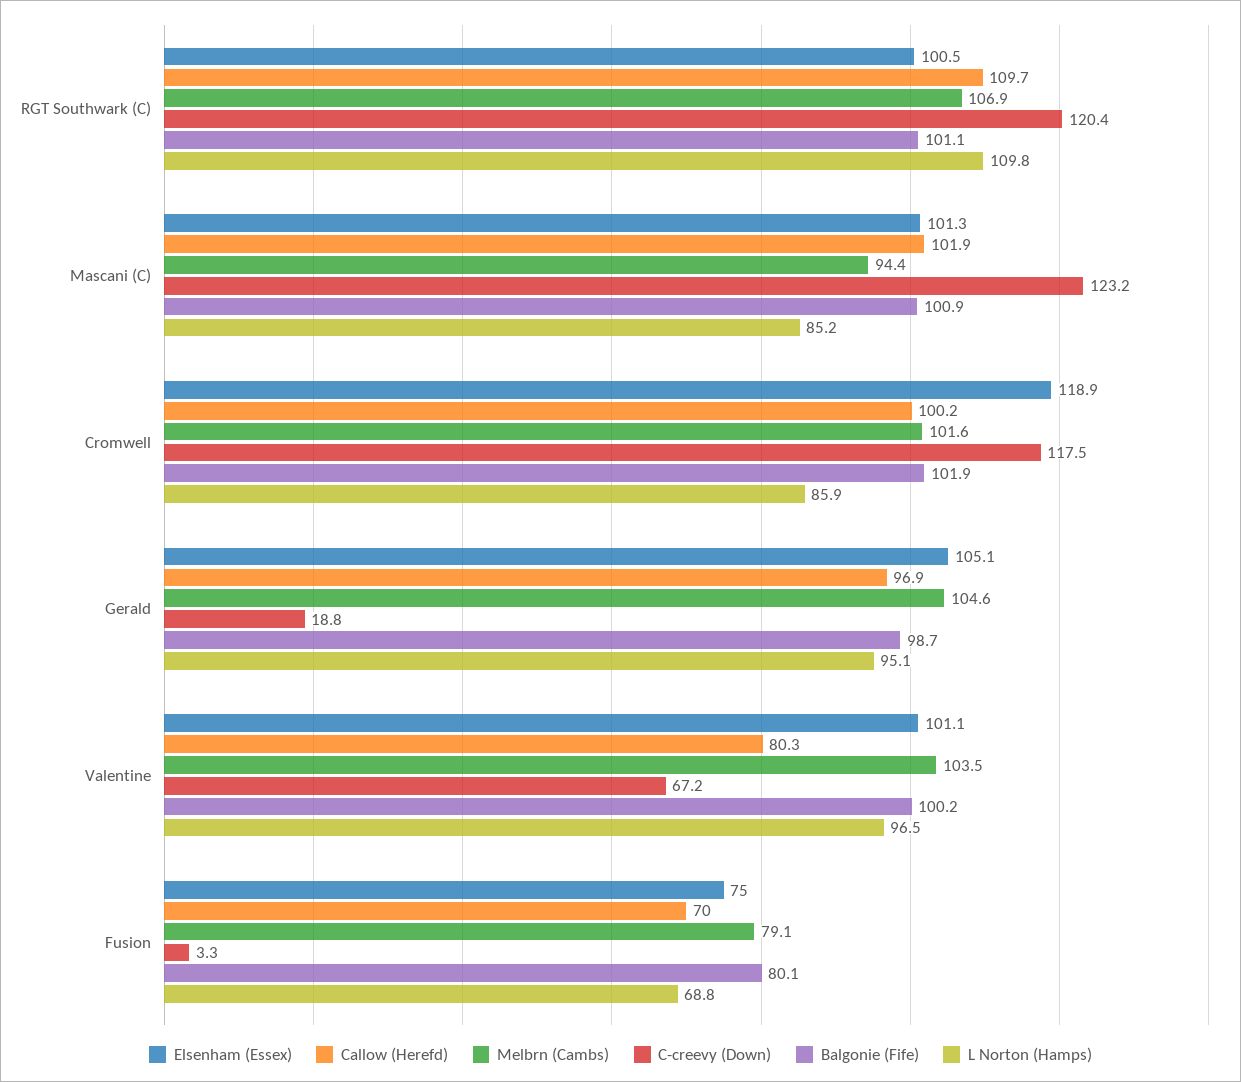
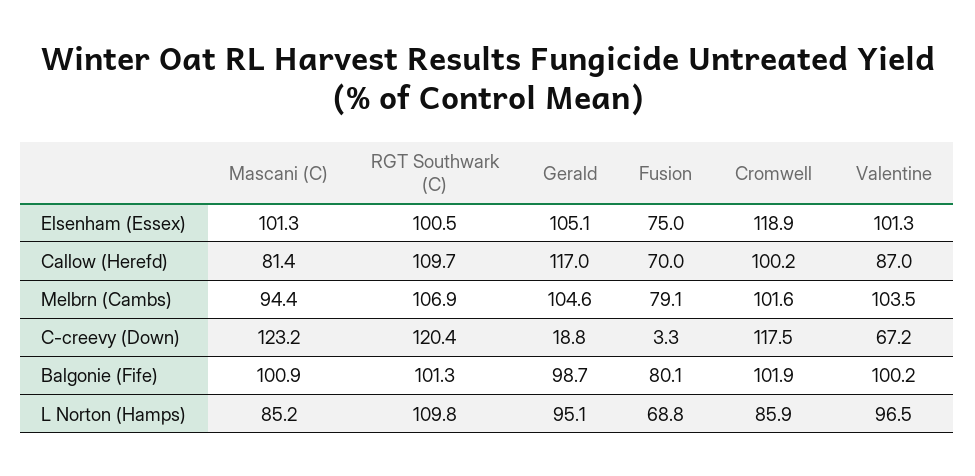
Balgonie (Fife), RGT Southwark (C): 101.1 -> 101.3
Callow (Herefd), Mascani (C): 101.9 -> 81.4
Callow (Herefd), Gerald: 96.9 -> 117
Elsenham (Essex), Valentine: 101.1 -> 101.3
Callow (Herefd), Valentine: 80.3 -> 87

